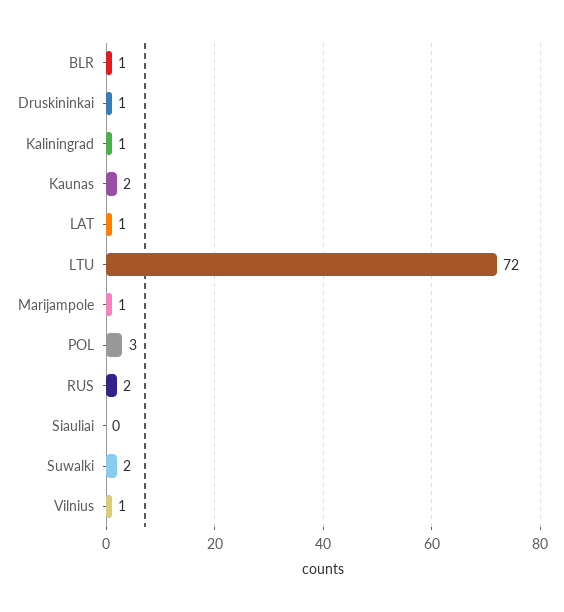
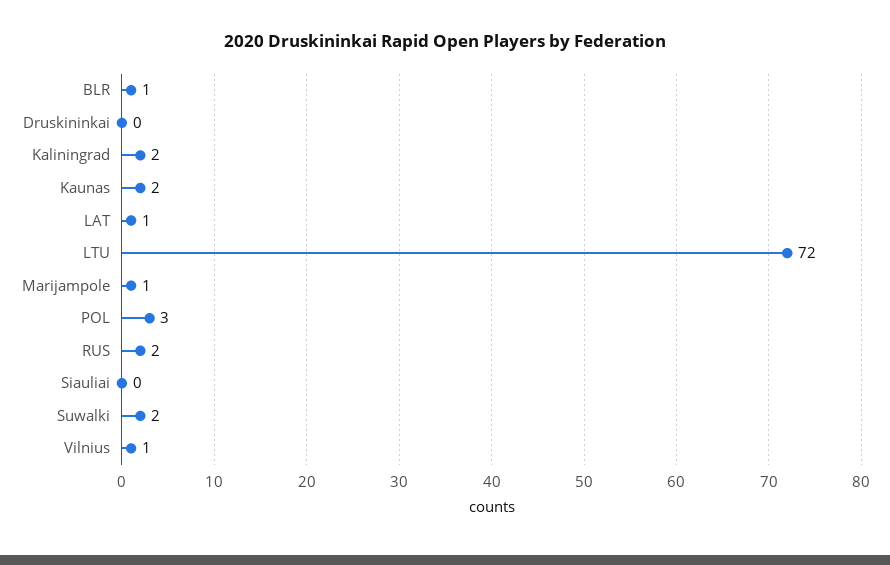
Druskininkai: 1 -> 0
Kaliningrad: 1 -> 2

